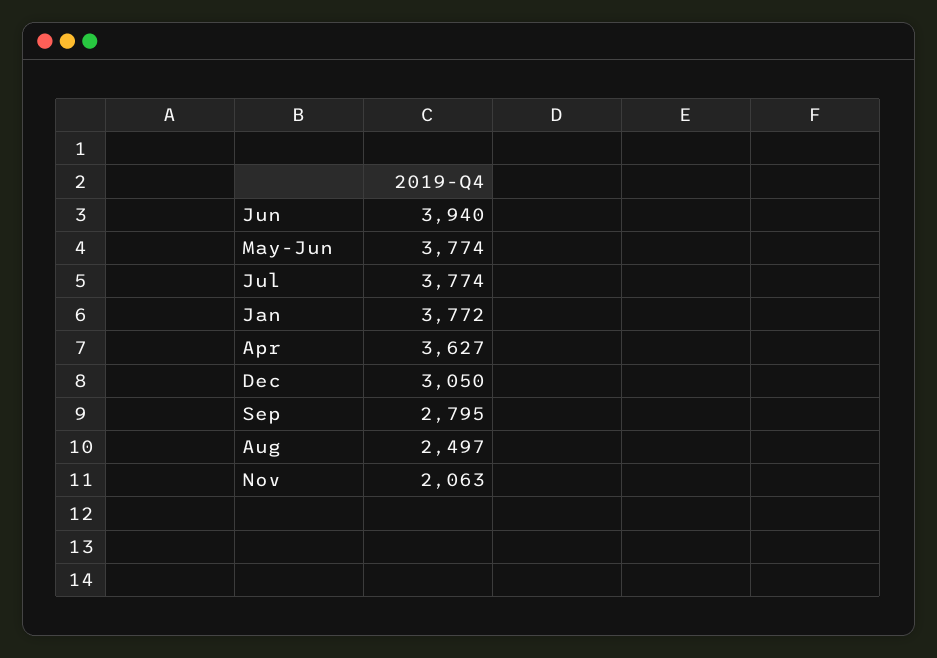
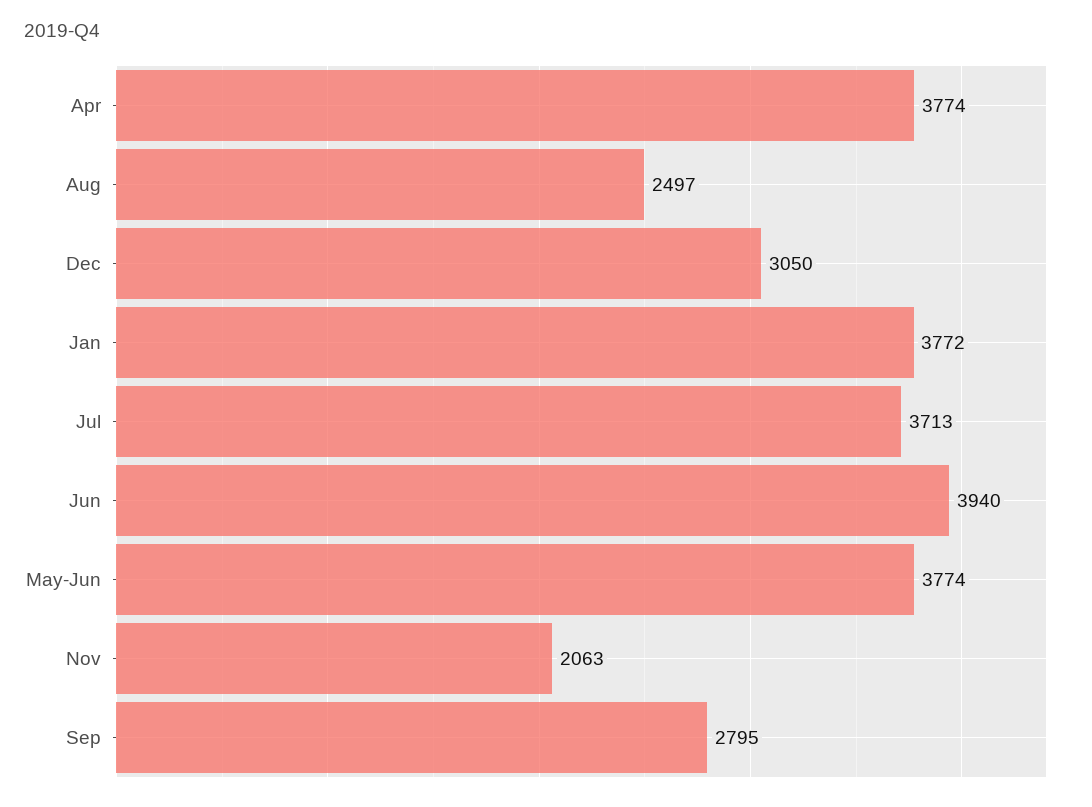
Jul: 3774 -> 3713
Apr: 3627 -> 3774

